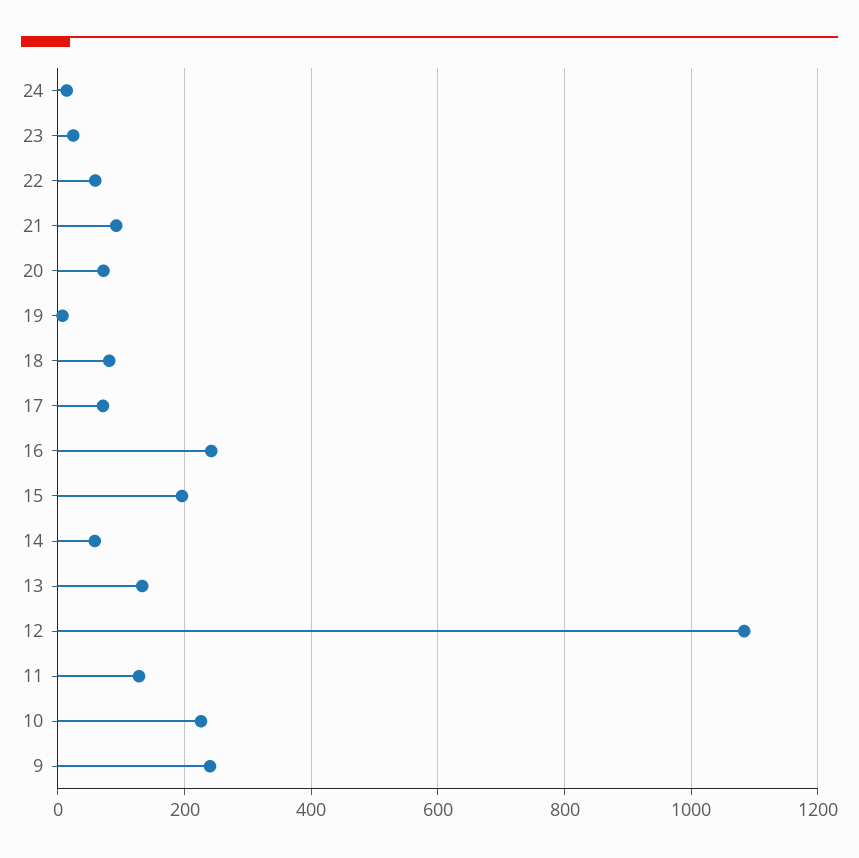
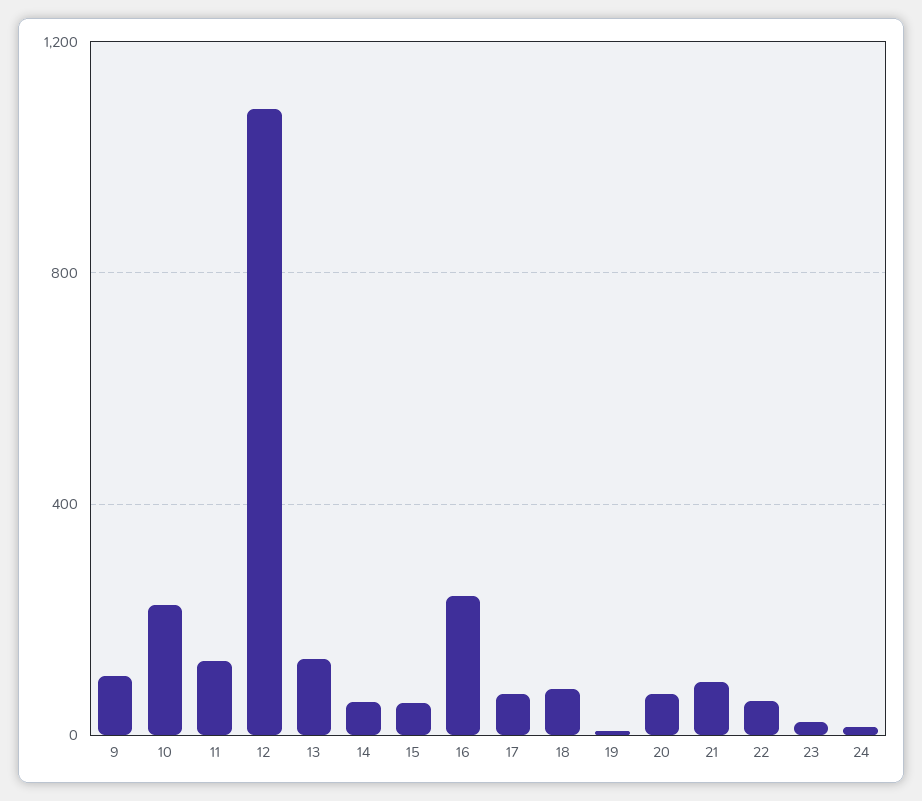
15: 200 -> 50
9: 240 -> 100

